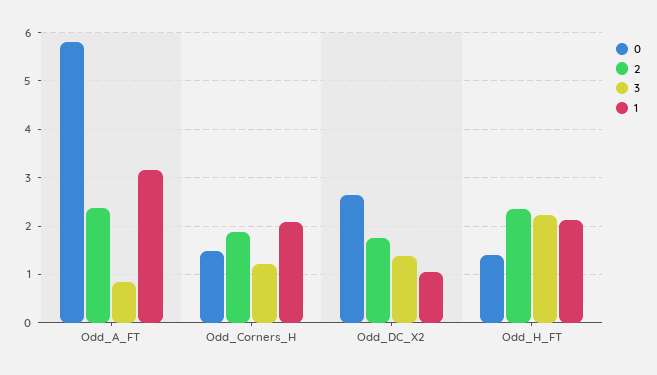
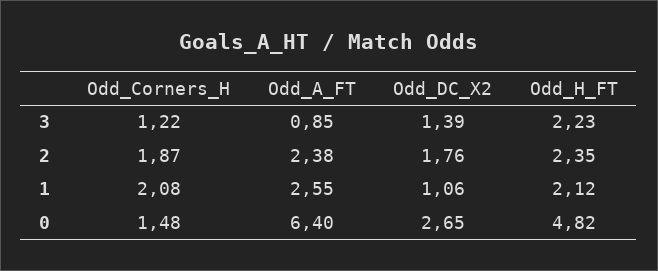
0, Odd_A_FT: 5.8 -> 6.4
1, Odd_A_FT: 3.2 -> 2.55
0, Odd_H_FT: 1.4 -> 4.82

